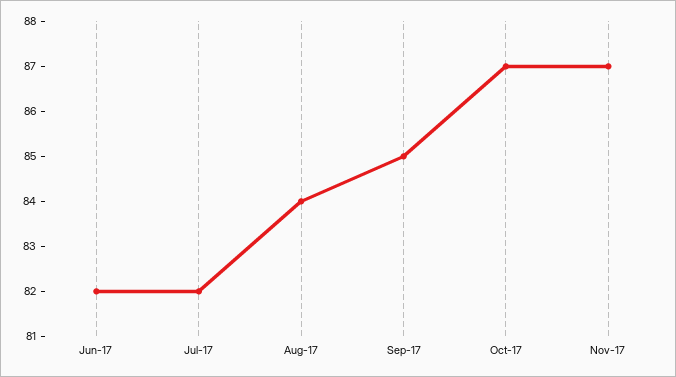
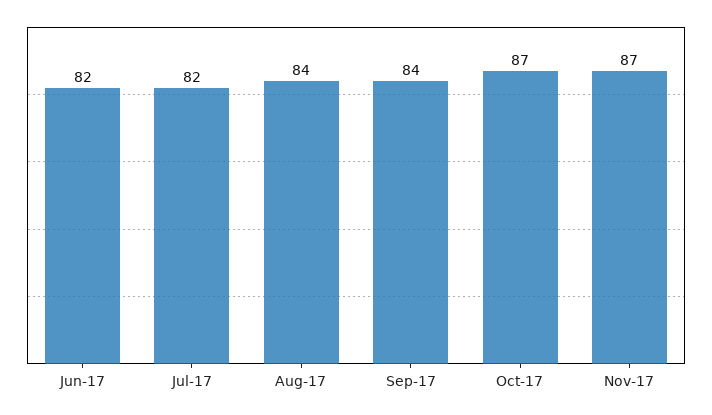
Sep-17: 85 -> 84

